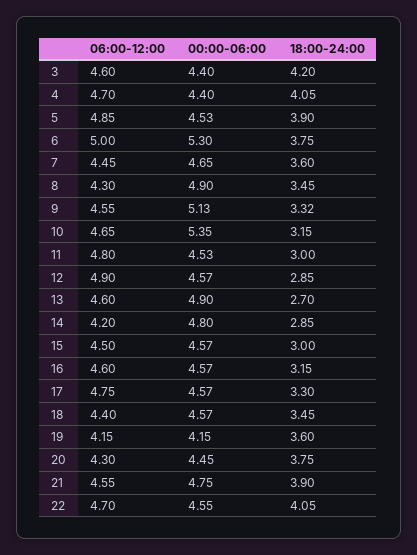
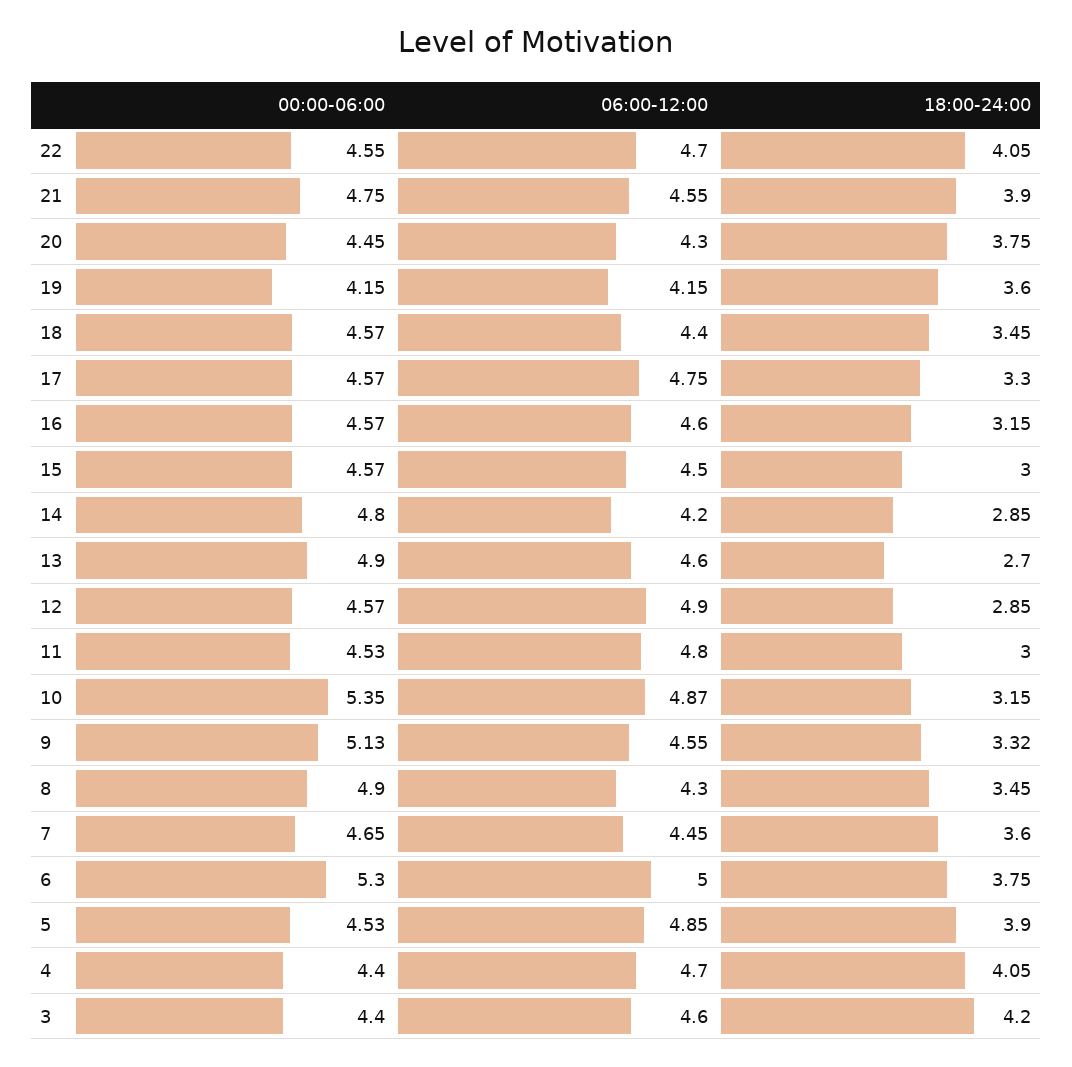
06:00-12:00, 10: 4.65 -> 4.87

